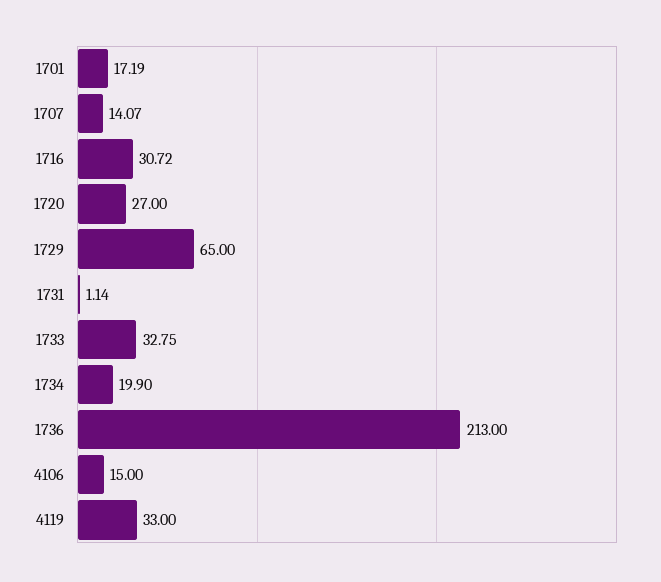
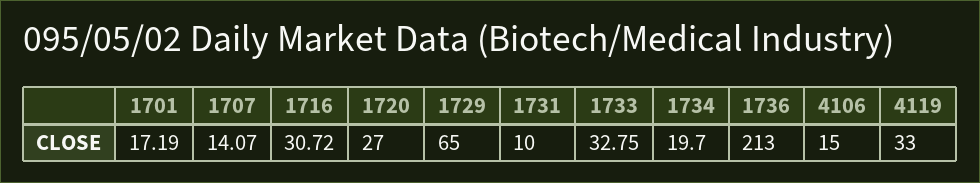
1731: 1.14 -> 10
1734: 19.9 -> 19.7

